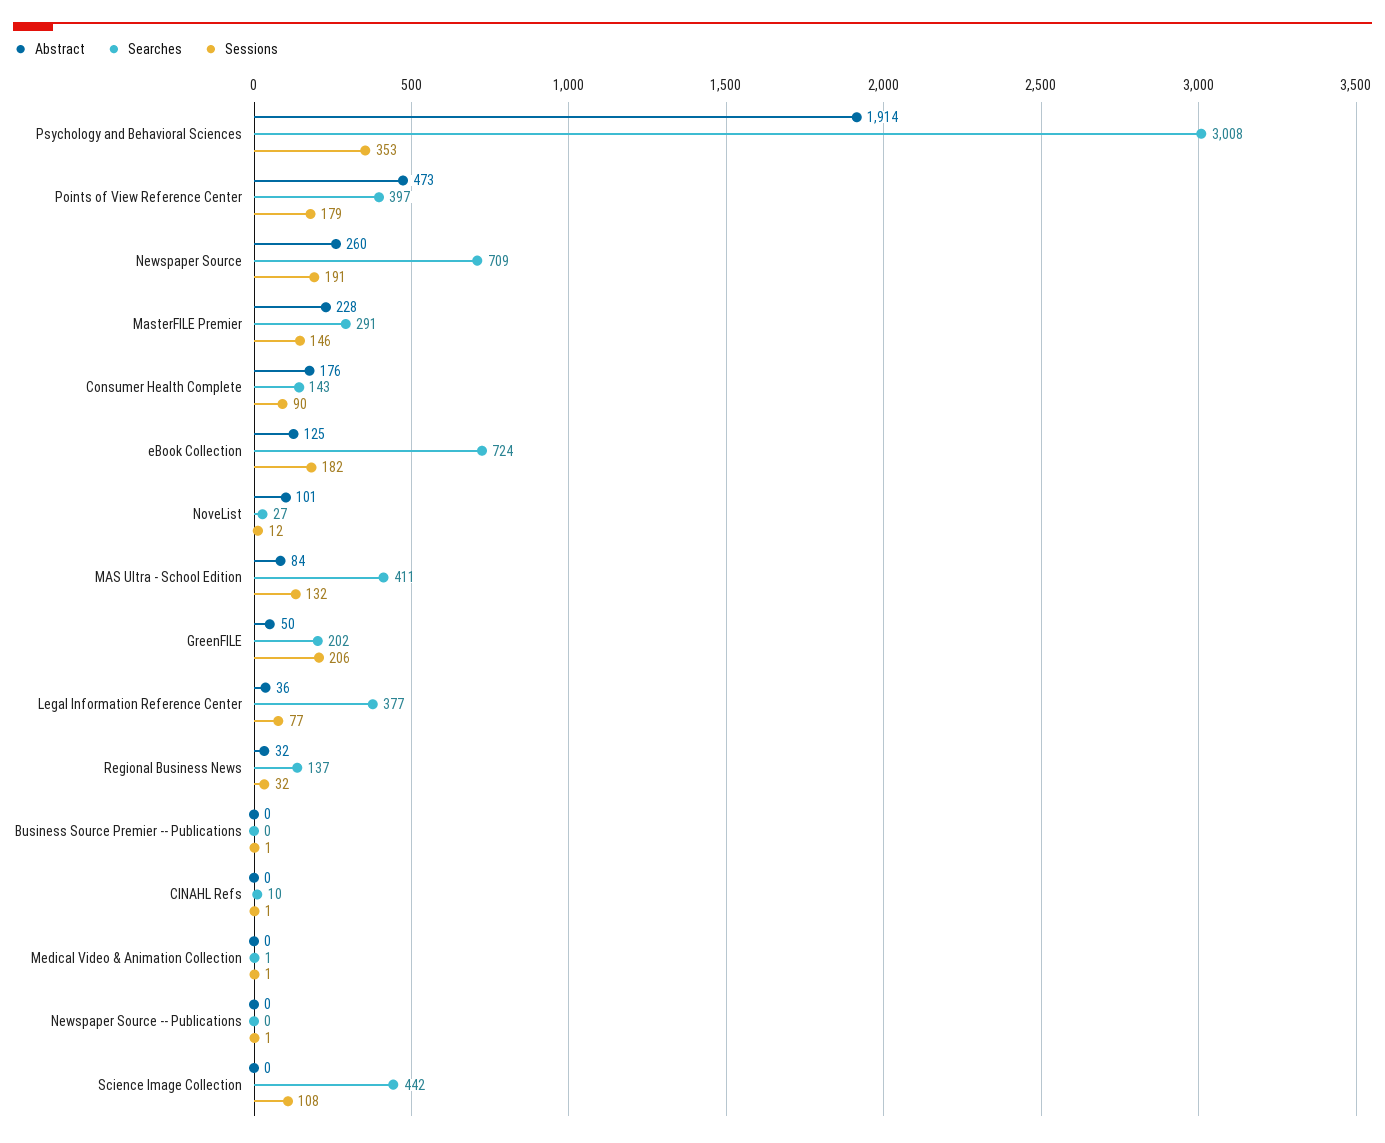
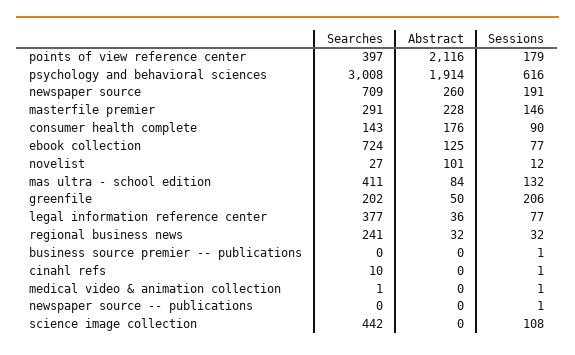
Sessions, Psychology and Behavioral Sciences: 353 -> 616
Abstract, Points of View Reference Center: 473 -> 2116
Sessions, eBook Collection: 182 -> 77
Searches, Regional Business News: 137 -> 241

